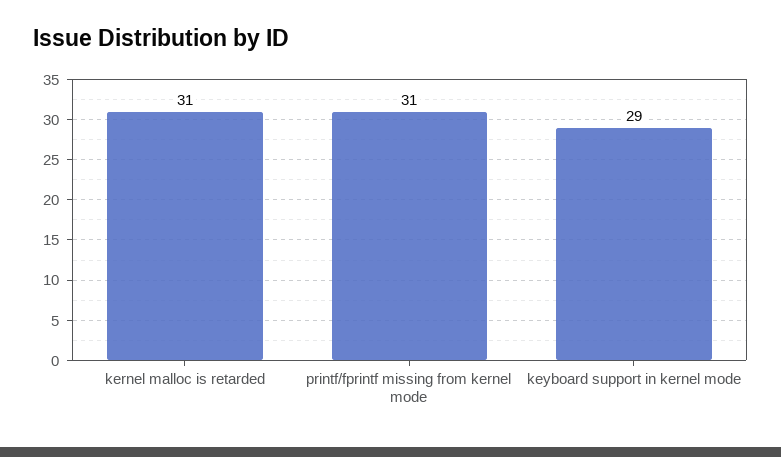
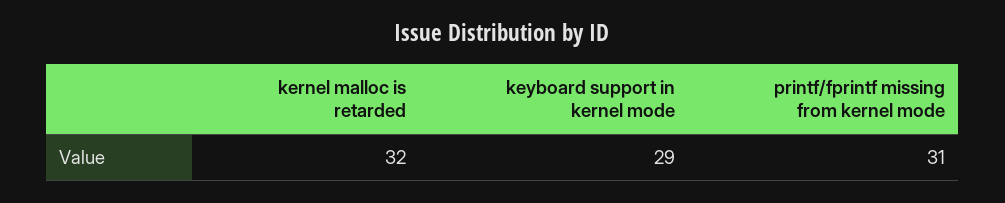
kernel malloc is retarded: 31 -> 32

